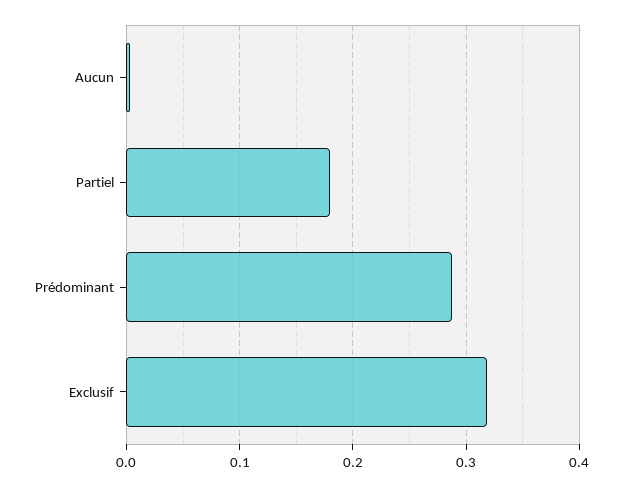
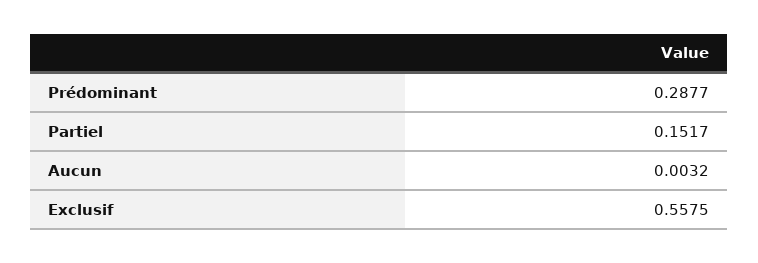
Partiel: 0.18 -> 0.1517
Exclusif: 0.32 -> 0.5575

